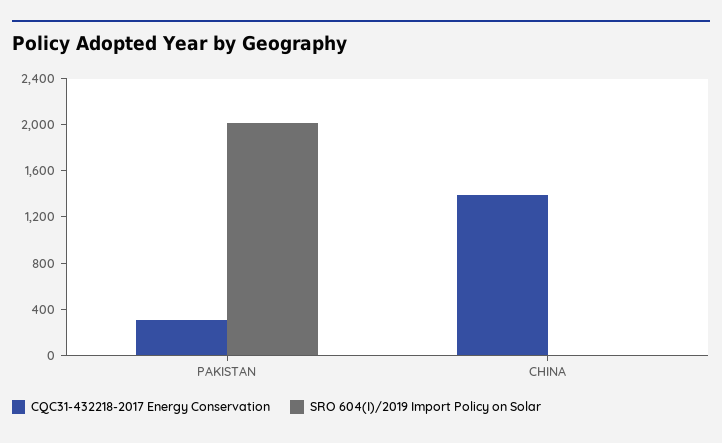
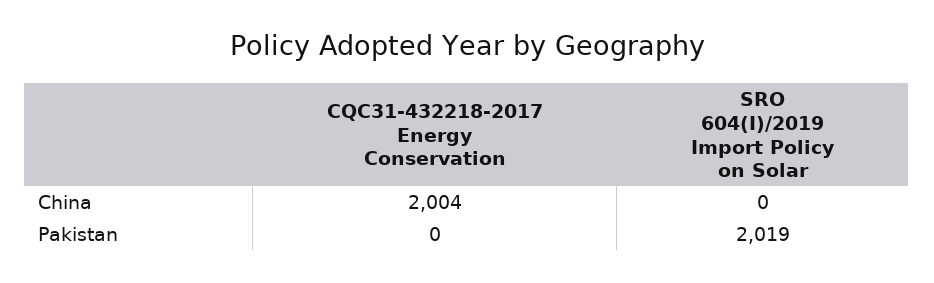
CQC31-432218-2017 Energy Conservation, PAKISTAN: 300 -> 0
CQC31-432218-2017 Energy Conservation, CHINA: 1400 -> 2004

